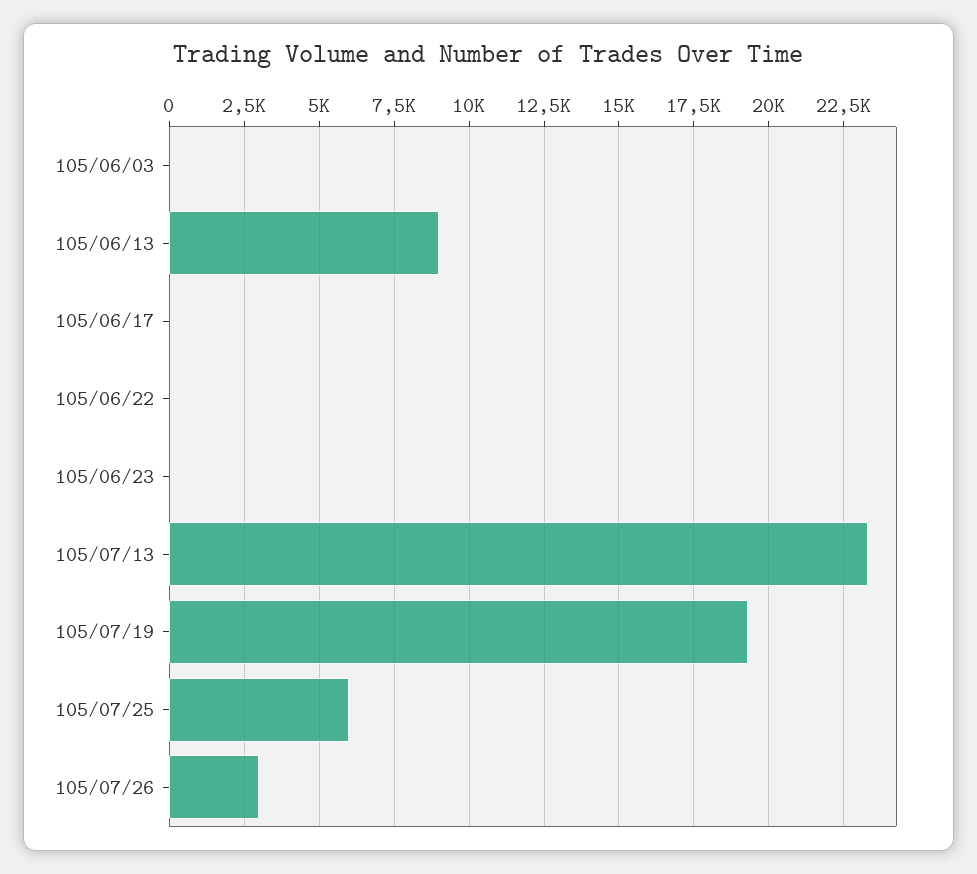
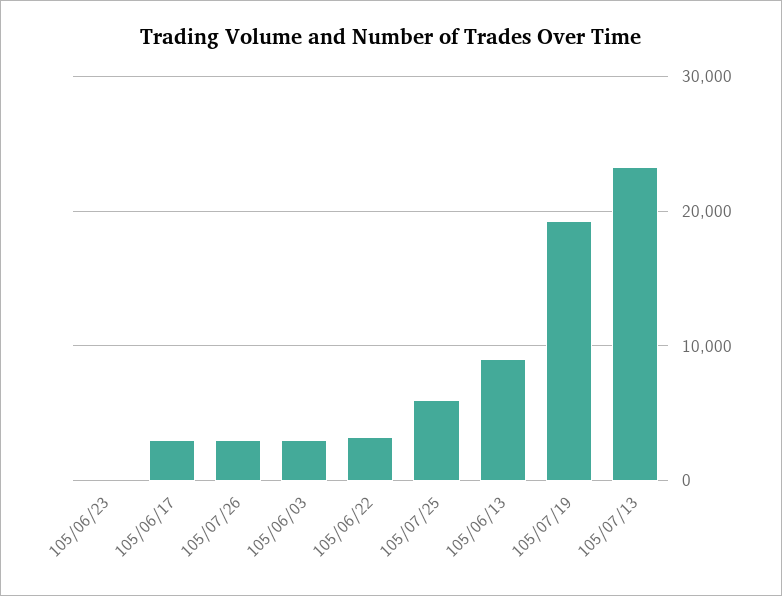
105/06/03: 0 -> 3000
105/06/17: 0 -> 3000
105/06/22: 0 -> 3000

